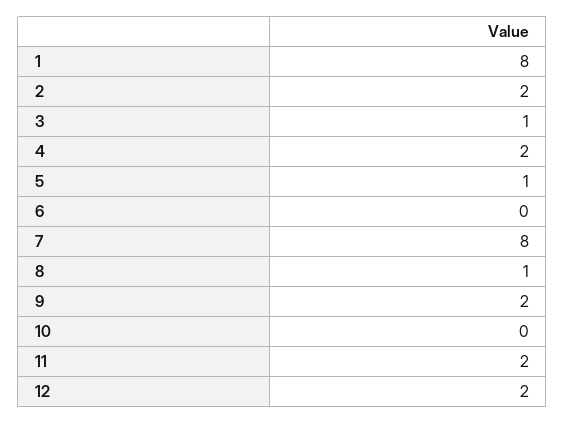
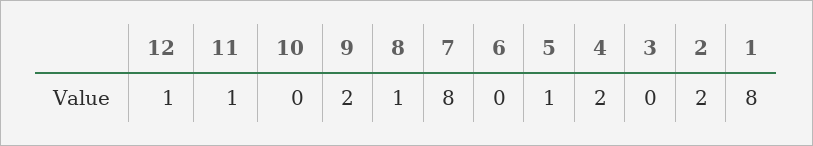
3: 1 -> 0
11: 2 -> 1
12: 2 -> 1

